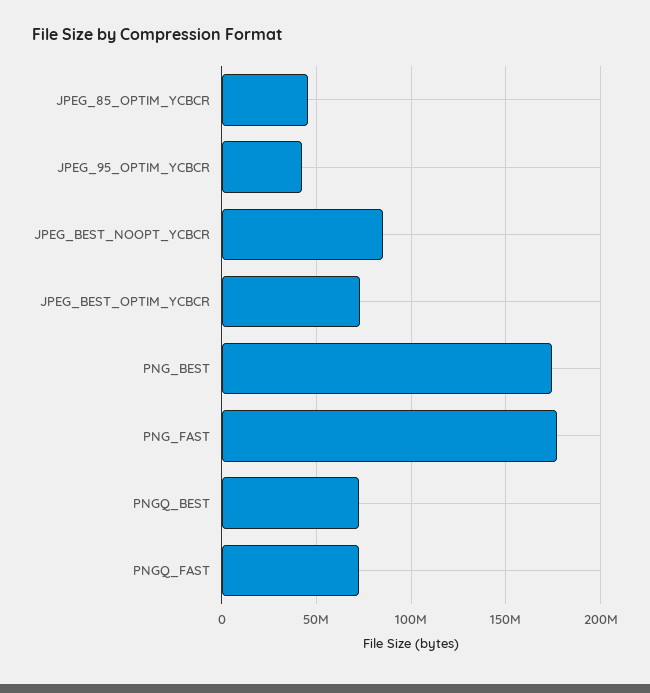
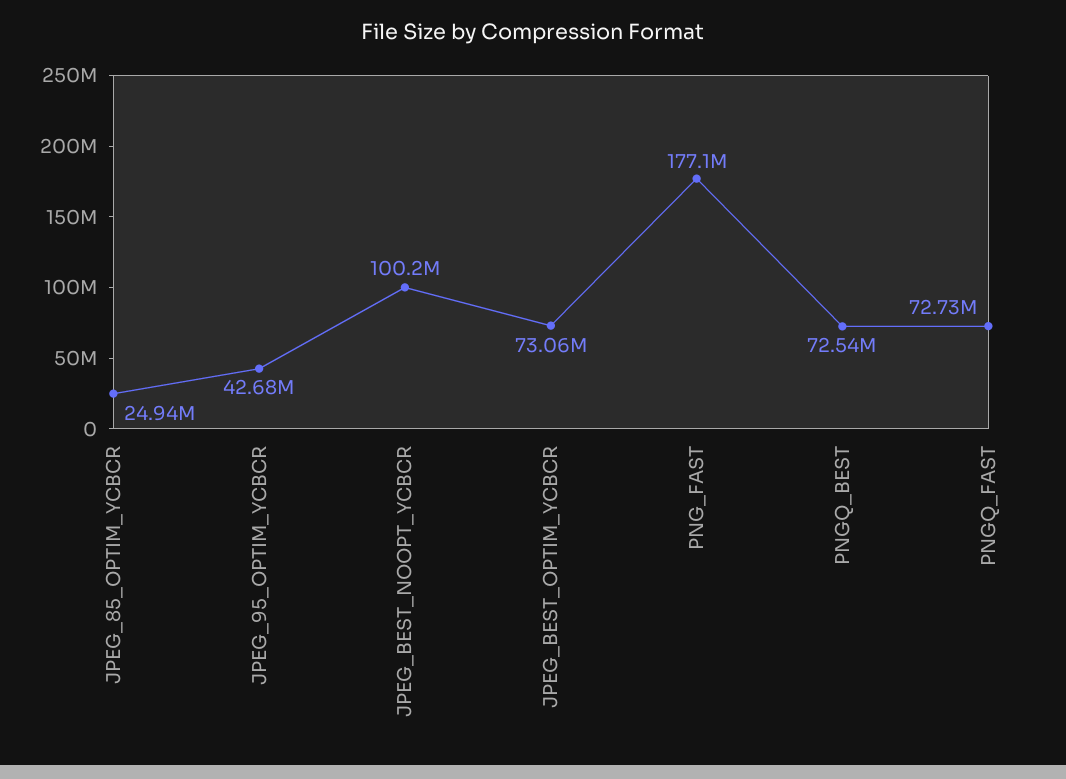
JPEG_85_OPTIM_YCBCR: 45000000 -> 24940000
JPEG_BEST_NOOPT_YCBCR: 85000000 -> 100200000
PNG_BEST: 175000000 -> none

